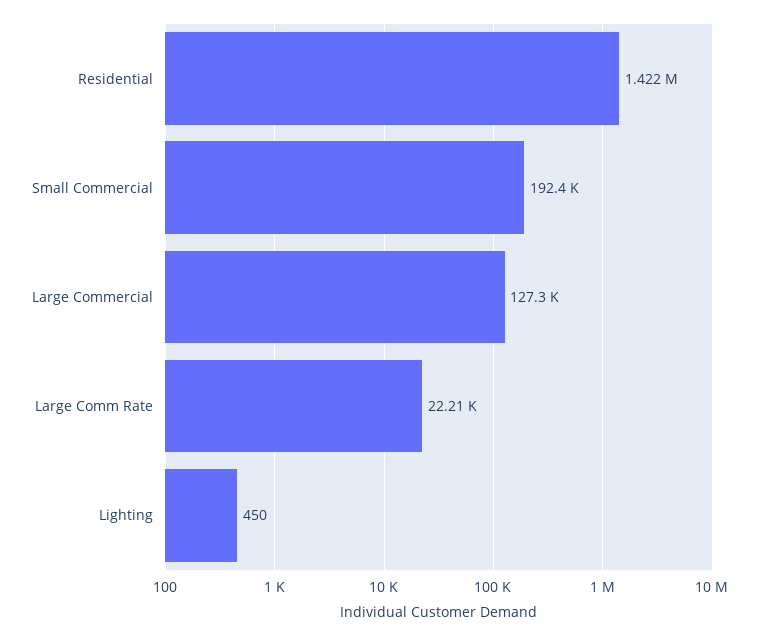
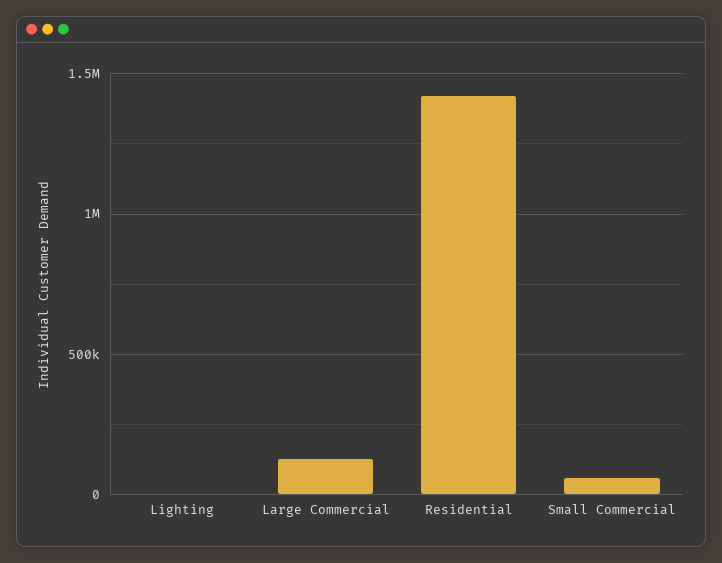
Small Commercial: 192400 -> 50000
Large Comm Rate: 22210 -> none

